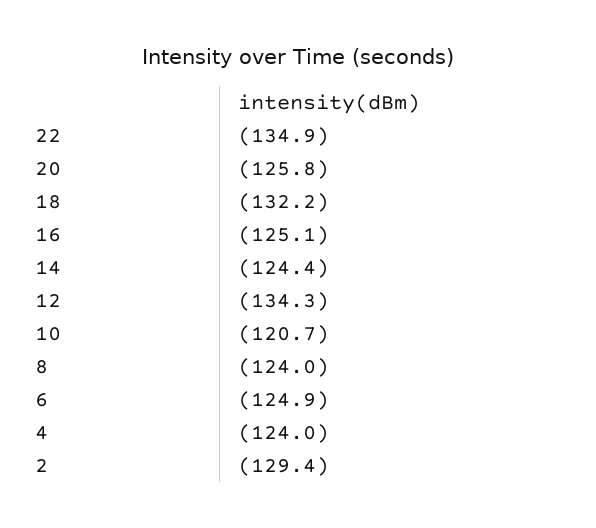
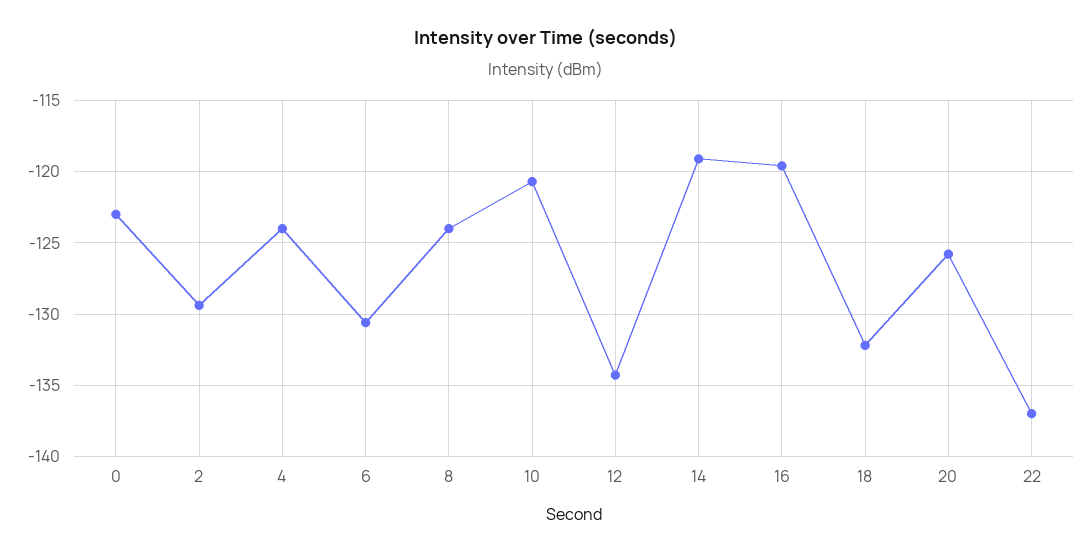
22: -134.9 -> -137
16: -125.1 -> -119.5
14: -124.4 -> -119
6: -124.9 -> -130.5
0: none -> -123

